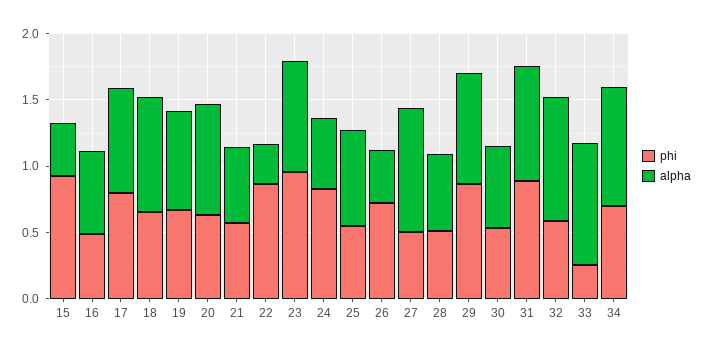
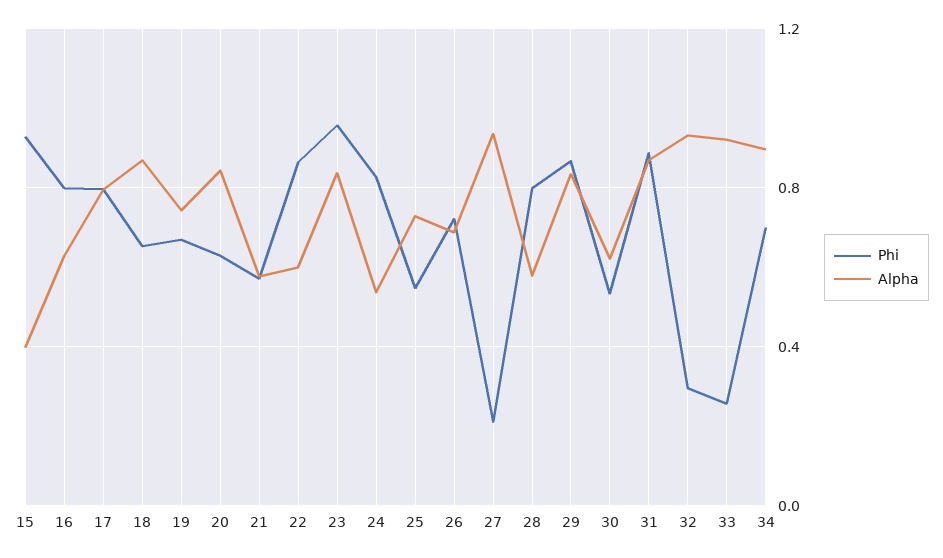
phi, 16: 0.5 -> 0.8
alpha, 22: 0.3 -> 0.6
alpha, 26: 0.4 -> 0.7
phi, 27: 0.5 -> 0.2
phi, 28: 0.5 -> 0.8
phi, 32: 0.6 -> 0.3

